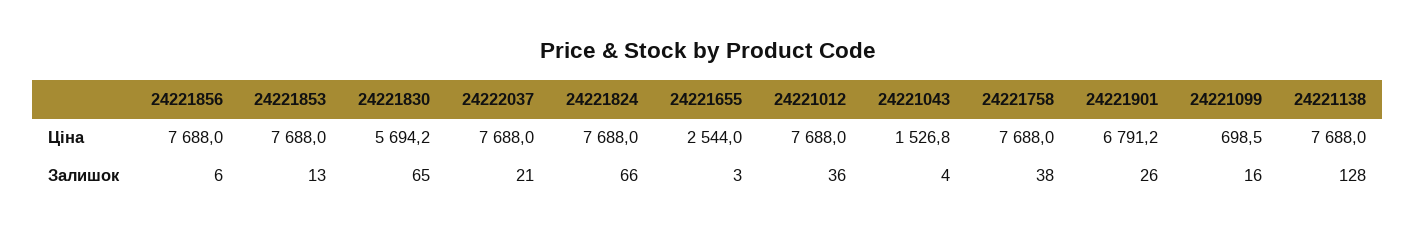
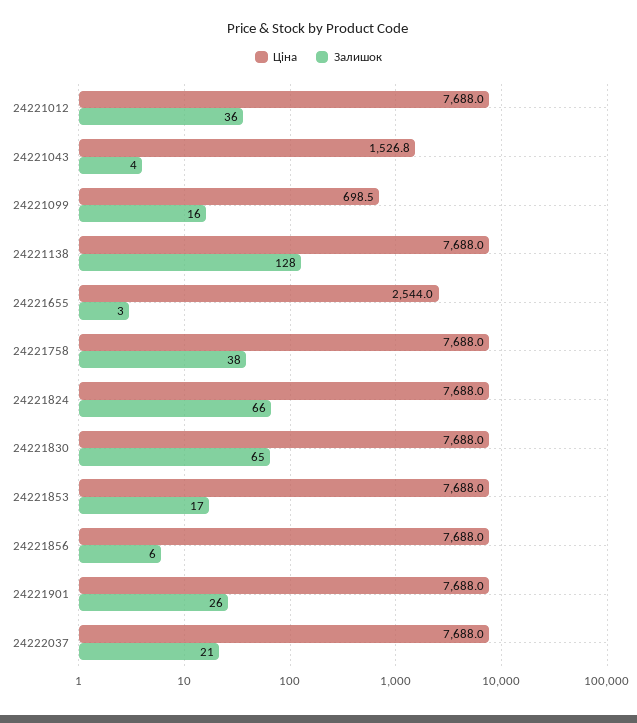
Ціна, 24221830: 5694.2 -> 7688
Ціна, 24221901: 6791.2 -> 7688
Залишок, 24221853: 13 -> 17

